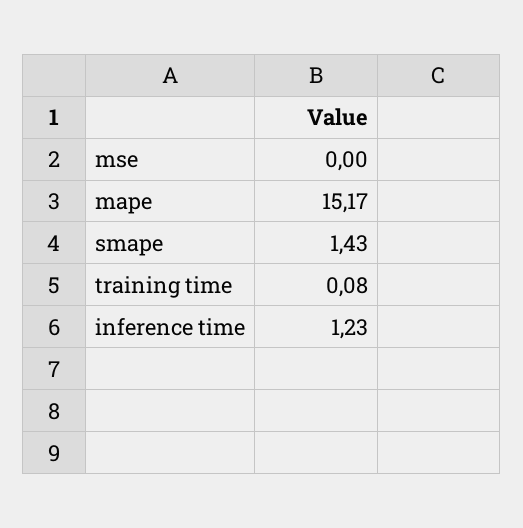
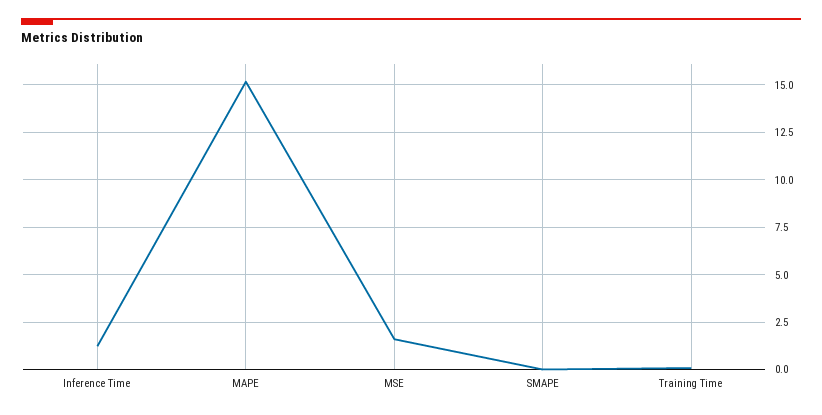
mse: 0 -> 1.5
smape: 1.43 -> 0

